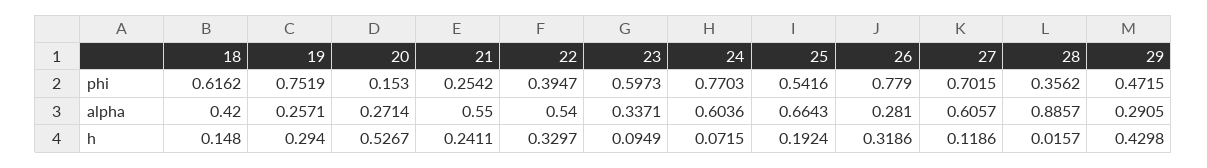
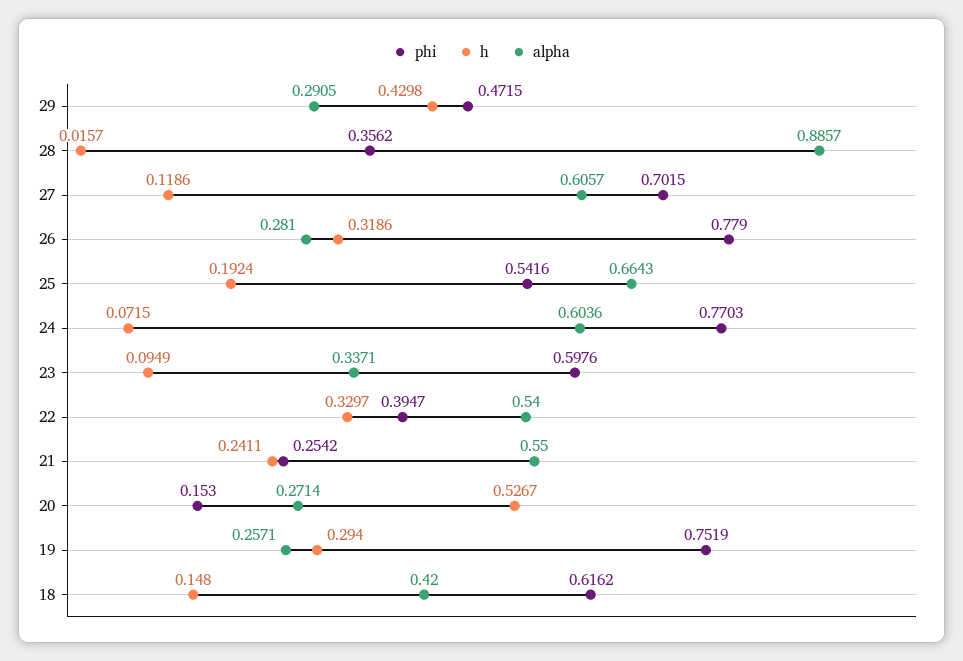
phi, 23: 0.5973 -> 0.5976

